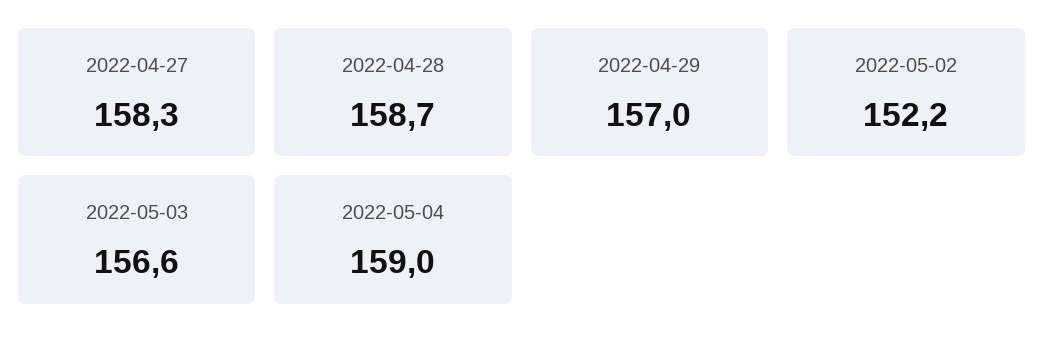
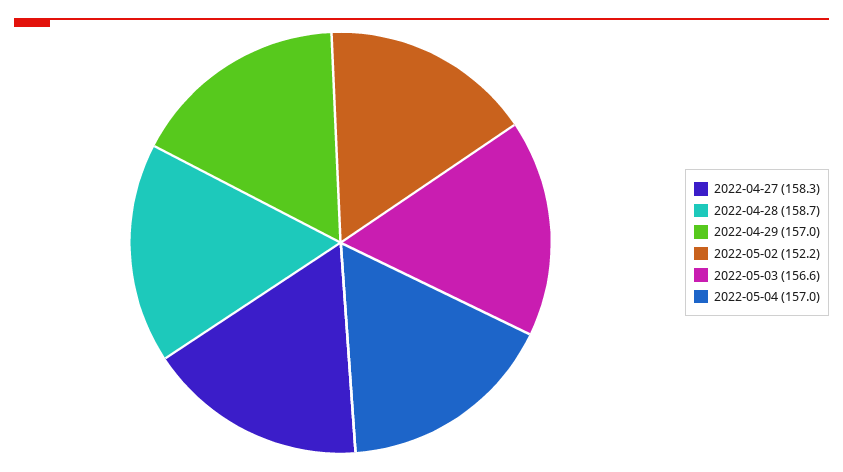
2022-05-04: 159 -> 157

